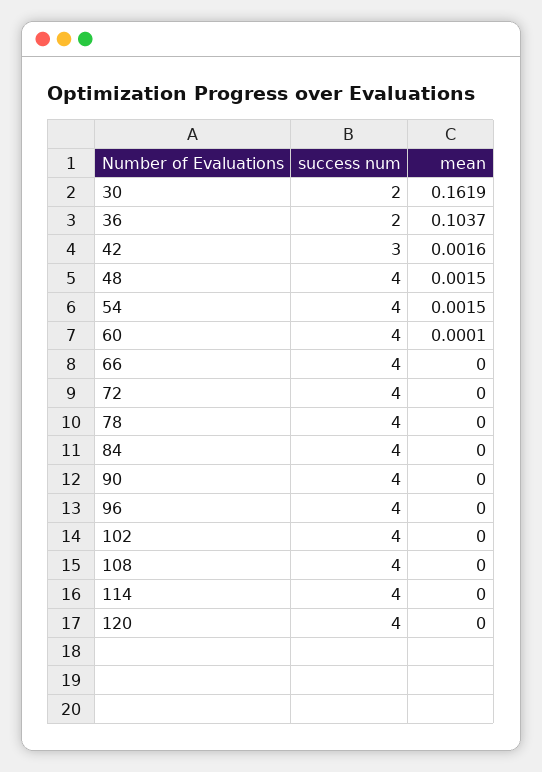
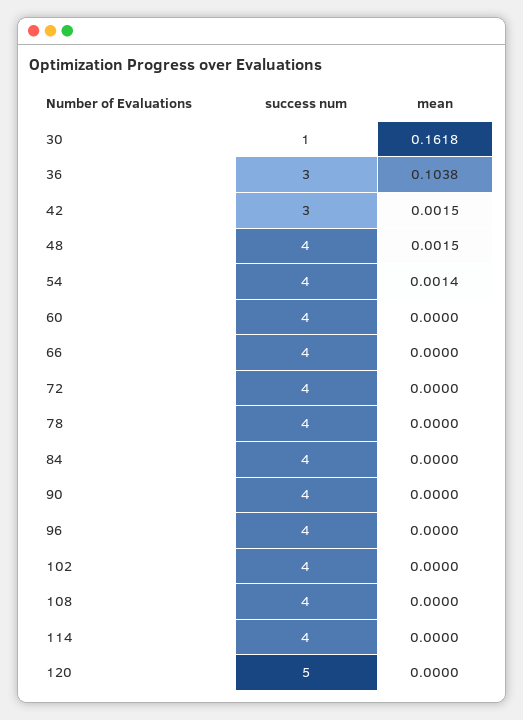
success num, 30: 2 -> 1
mean, 30: 0.1619 -> 0.1618
success num, 36: 2 -> 3
mean, 36: 0.1037 -> 0.1038
mean, 42: 0.0016 -> 0.0015
mean, 54: 0.0015 -> 0.0014
mean, 60: 0.0001 -> 0
success num, 120: 4 -> 5

